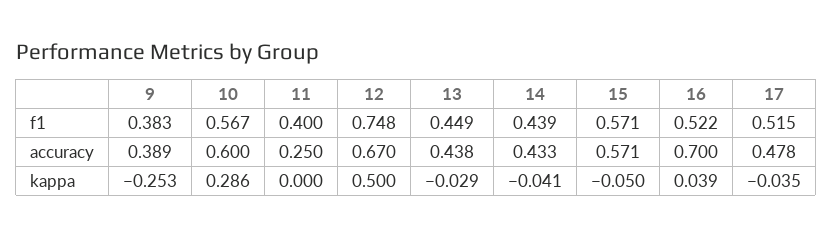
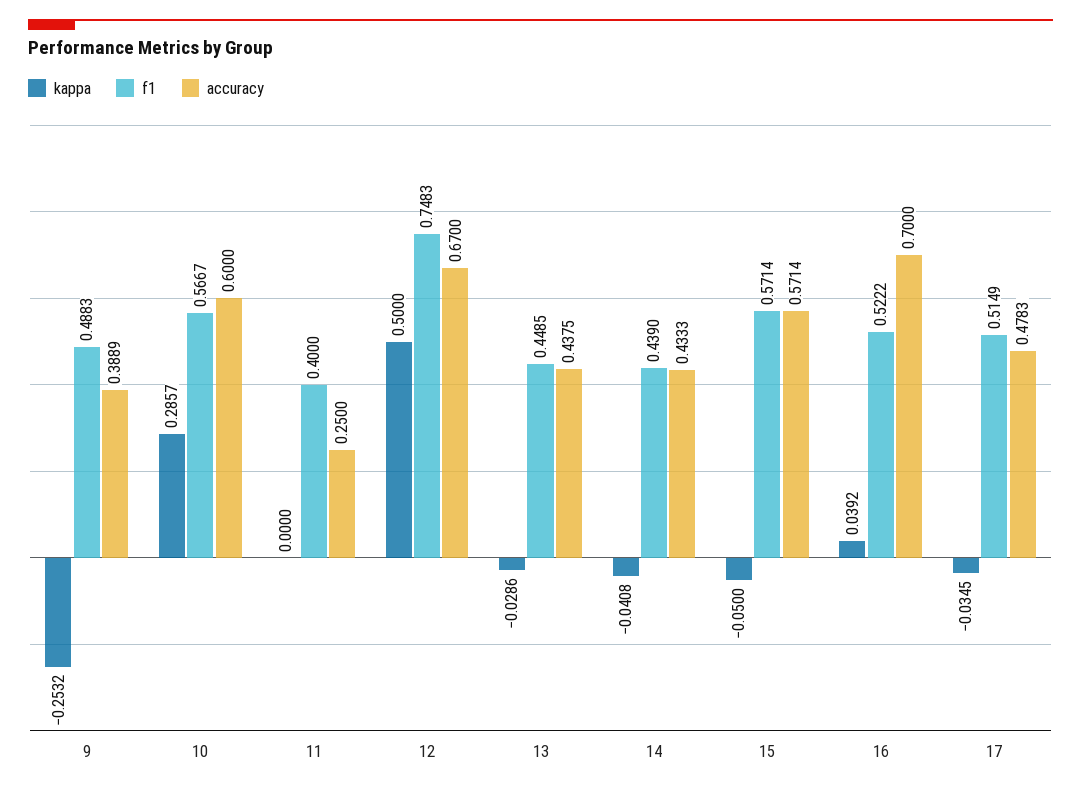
f1, 9: 0.383 -> 0.4883

